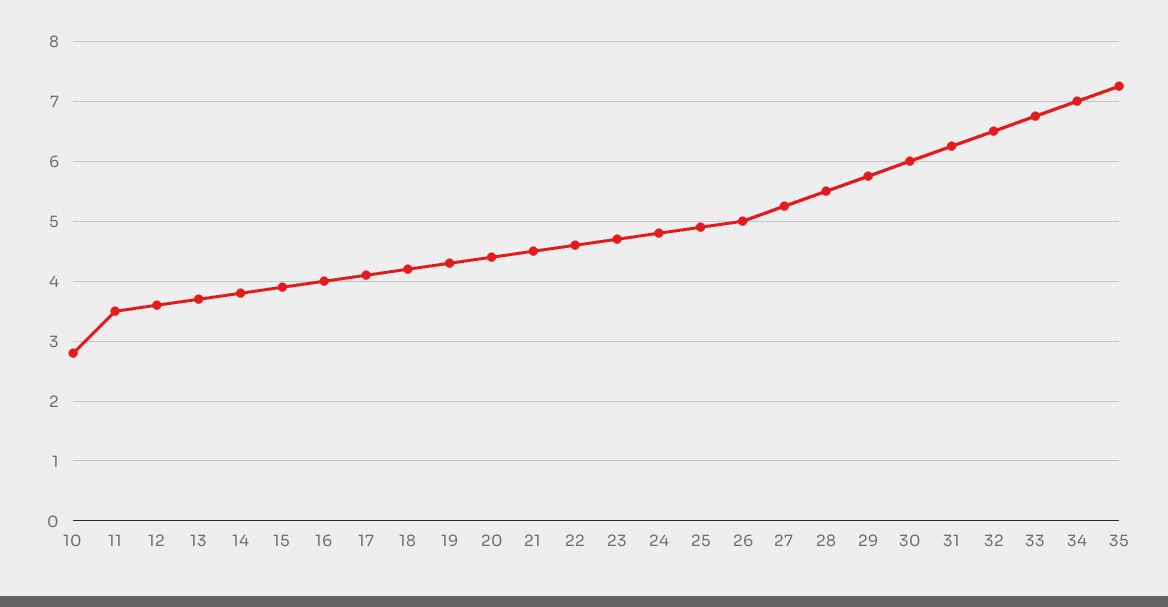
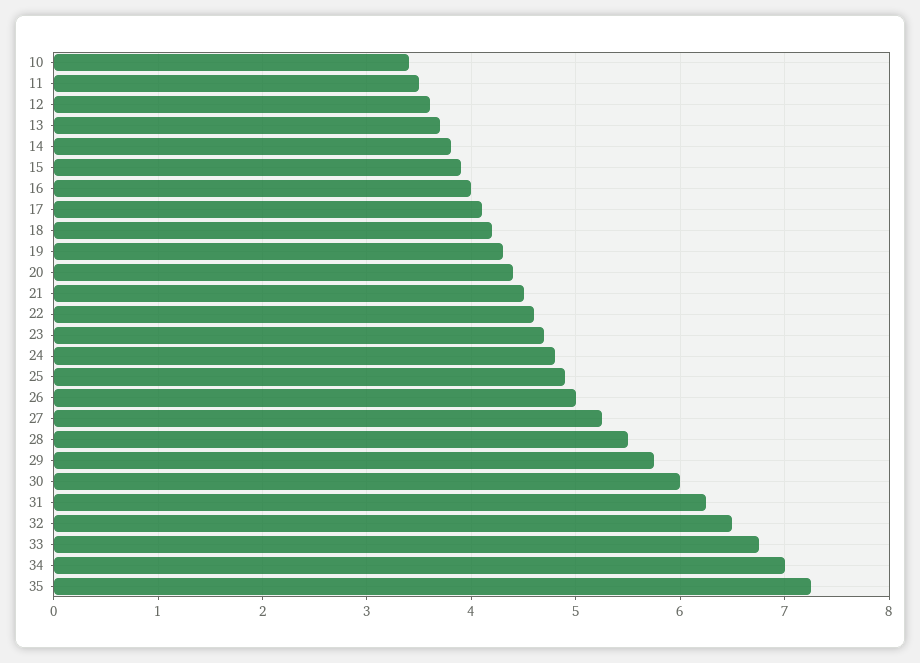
10: 2.8 -> 3.4

